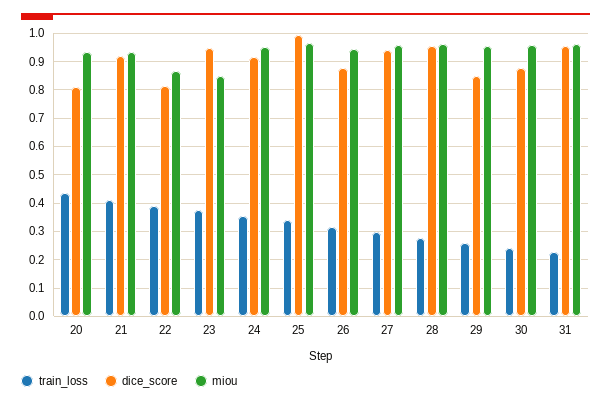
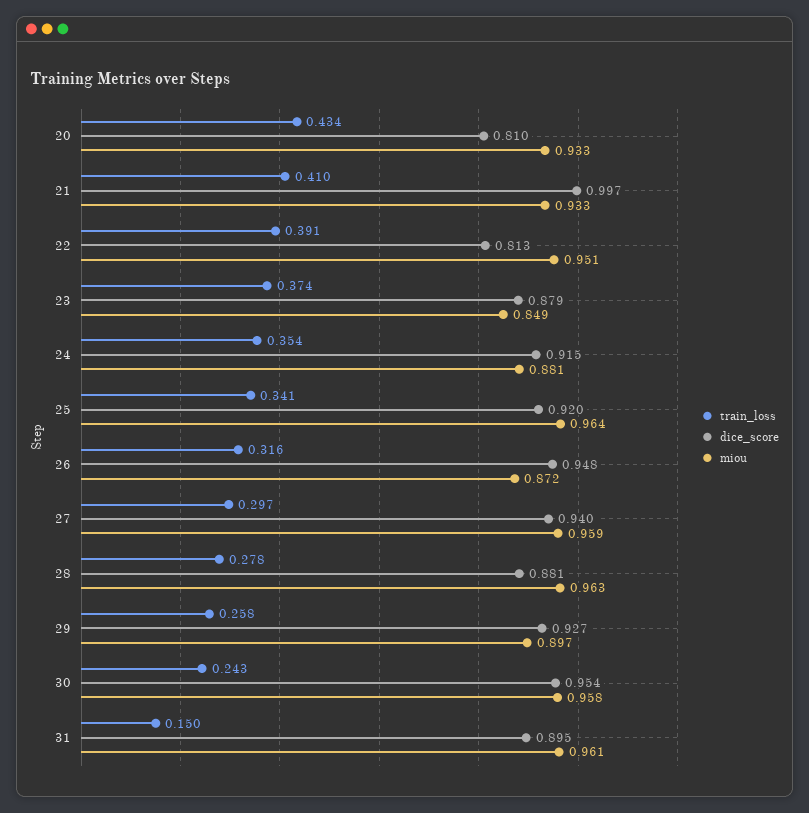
dice_score, 21: 0.925 -> 0.997
miou, 22: 0.875 -> 0.951
dice_score, 23: 0.95 -> 0.879
miou, 24: 0.95 -> 0.881
dice_score, 25: 1 -> 0.92
dice_score, 26: 0.875 -> 0.948
miou, 26: 0.95 -> 0.872
dice_score, 28: 0.95 -> 0.881
dice_score, 29: 0.85 -> 0.927
miou, 29: 0.95 -> 0.897
dice_score, 30: 0.875 -> 0.954
train_loss, 31: 0.225 -> 0.15
dice_score, 31: 0.95 -> 0.895

